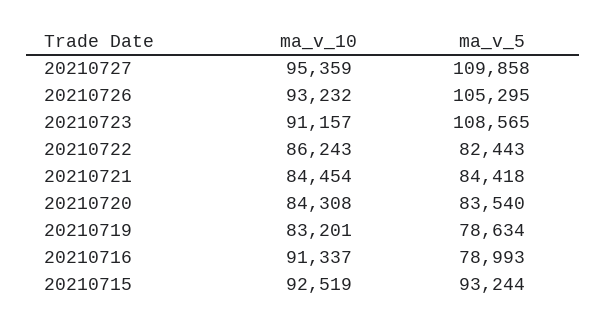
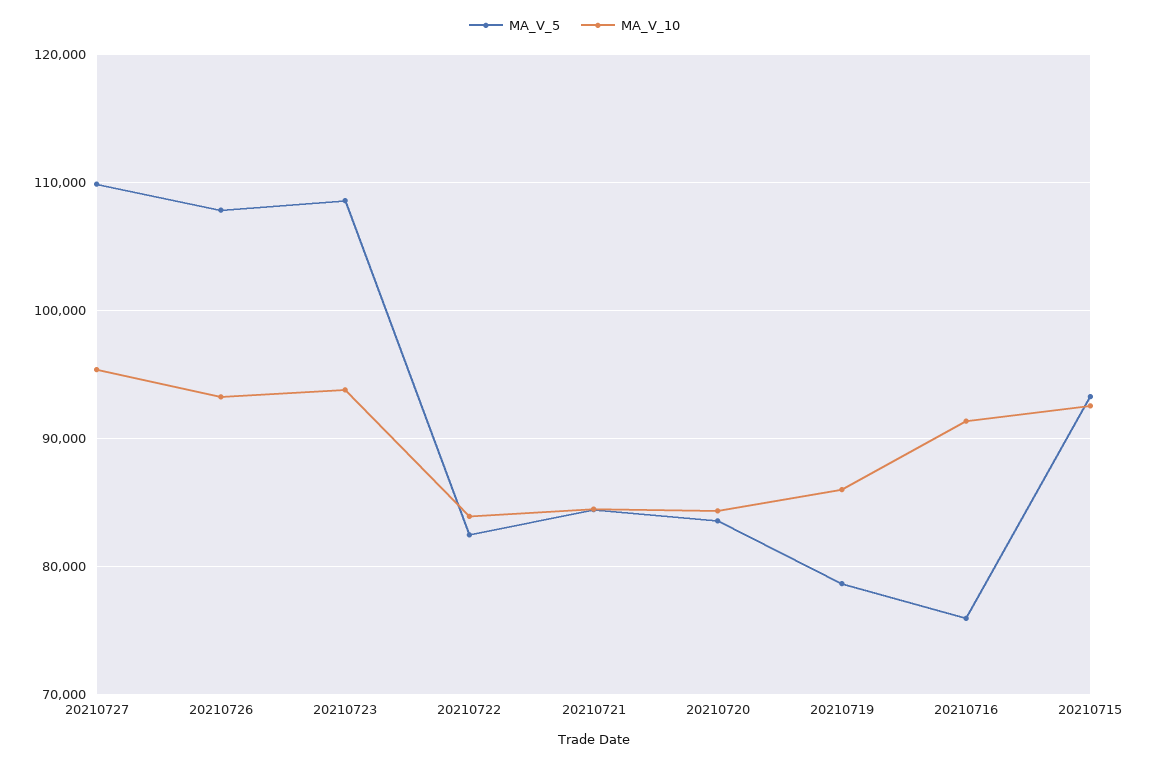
ma_v_5, 20210726: 105295 -> 108000
ma_v_10, 20210723: 91157 -> 94000
ma_v_10, 20210722: 86243 -> 84000
ma_v_10, 20210719: 83201 -> 86000
ma_v_5, 20210716: 78993 -> 76000

